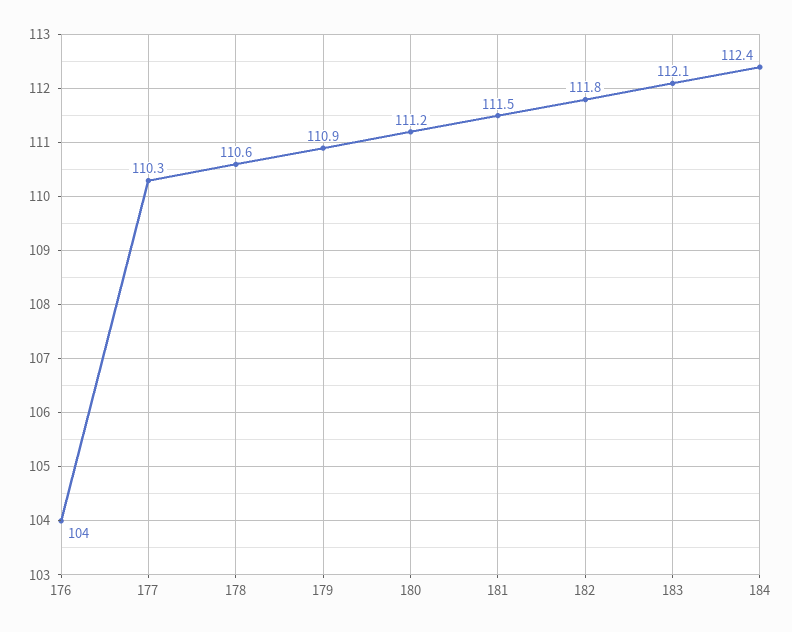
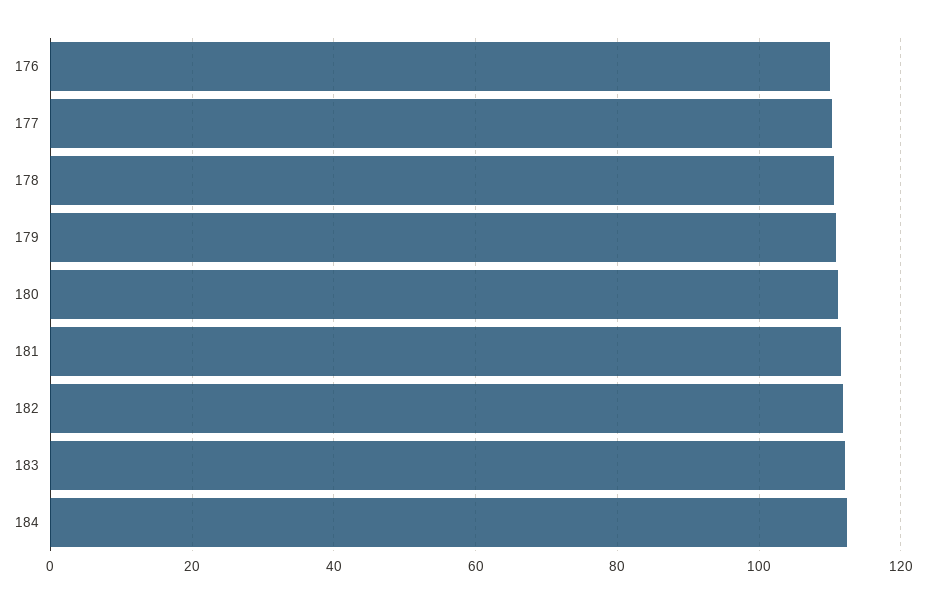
176: 104 -> 110

